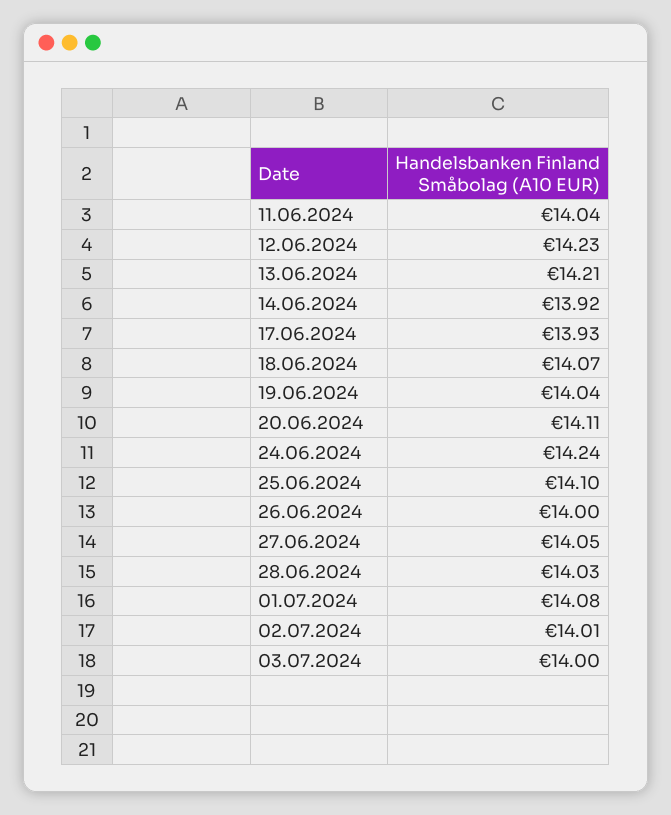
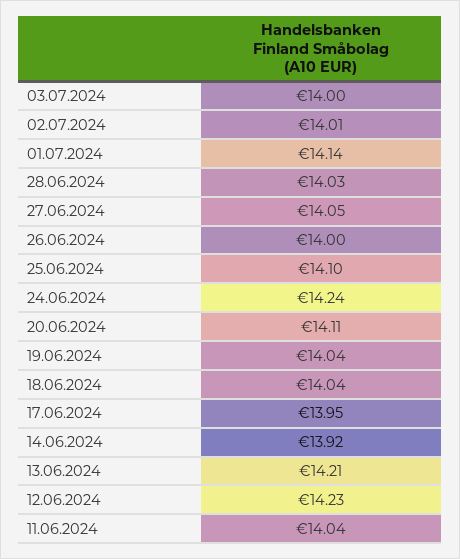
17.06.2024: 13.93 -> 13.95
18.06.2024: 14.07 -> 14.04
01.07.2024: 14.08 -> 14.14

